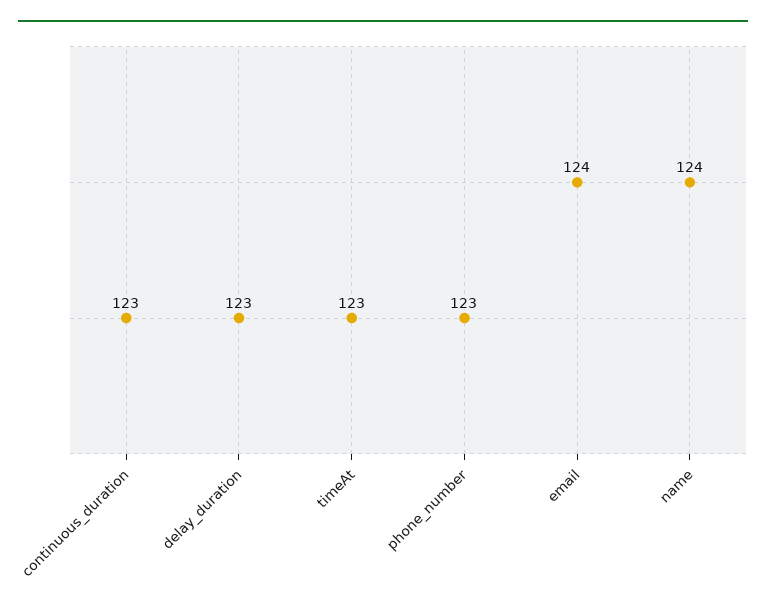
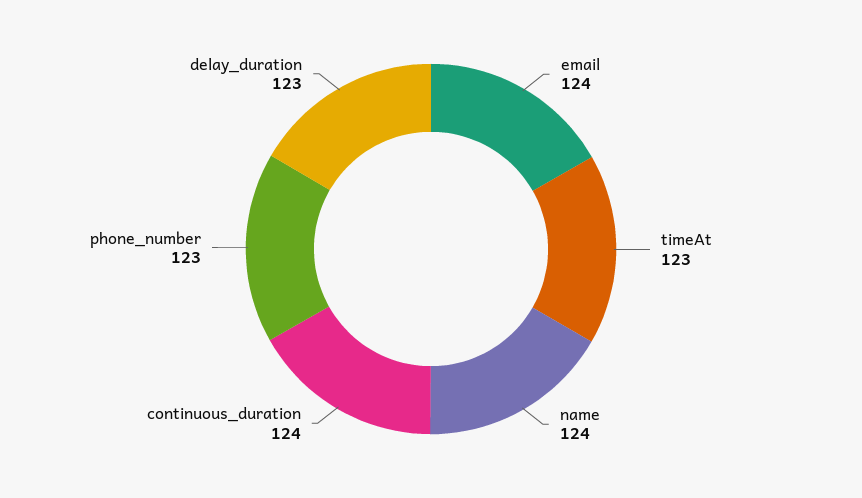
continuous_duration: 123 -> 124

